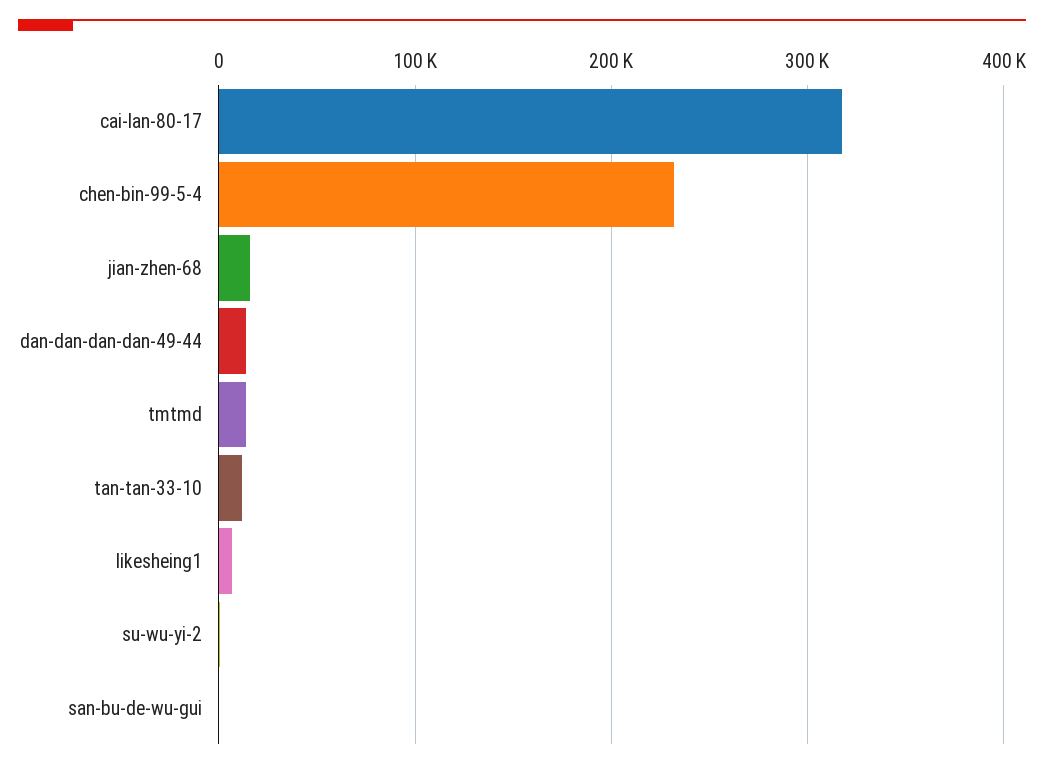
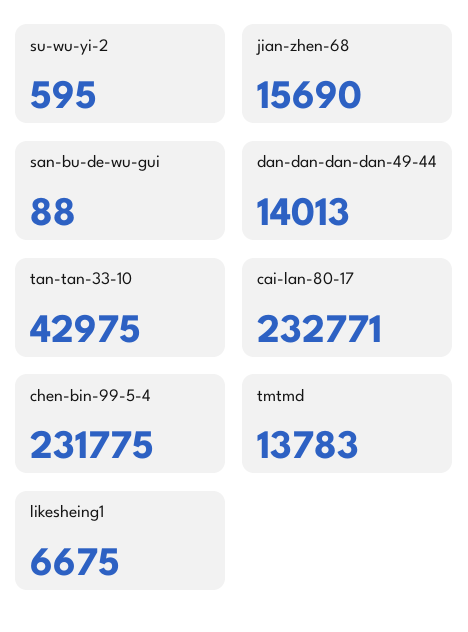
cai-lan-80-17: 320000 -> 232771
tan-tan-33-10: 10000 -> 42975

